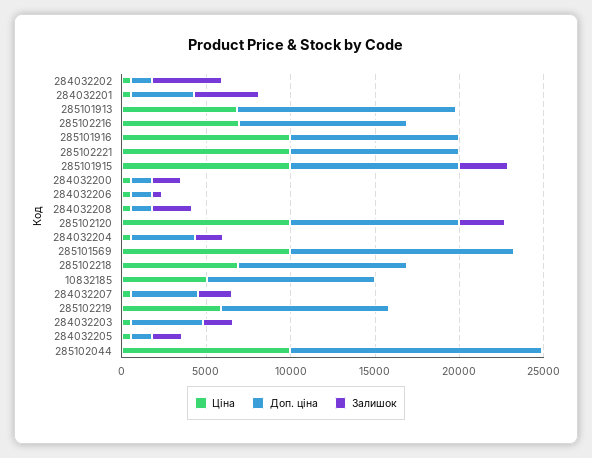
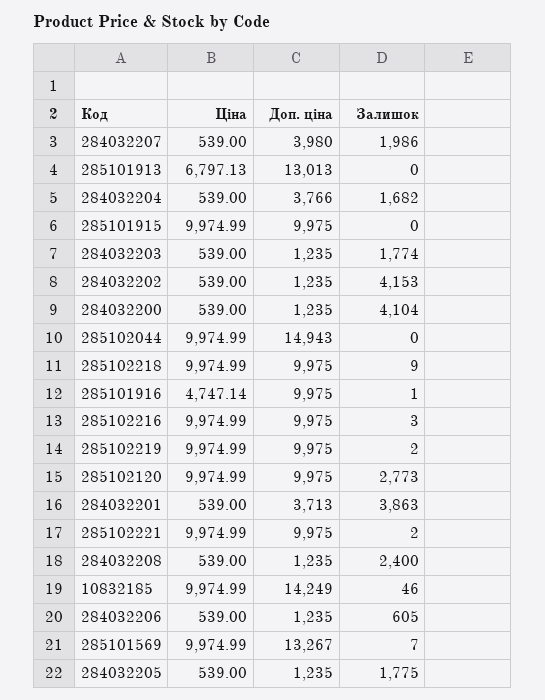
Ціна, 285102216: 7000 -> 9974.99
Ціна, 285101916: 10000 -> 4747.14
Залишок, 285101915: 3000 -> 0
Залишок, 284032200: 2000 -> 4104
Ціна, 285102218: 7000 -> 9974.99
Ціна, 10832185: 5000 -> 9974.99
Доп. ціна, 10832185: 10000 -> 14249
Ціна, 285102219: 6000 -> 9974.99
Доп. ціна, 284032203: 4000 -> 1235

